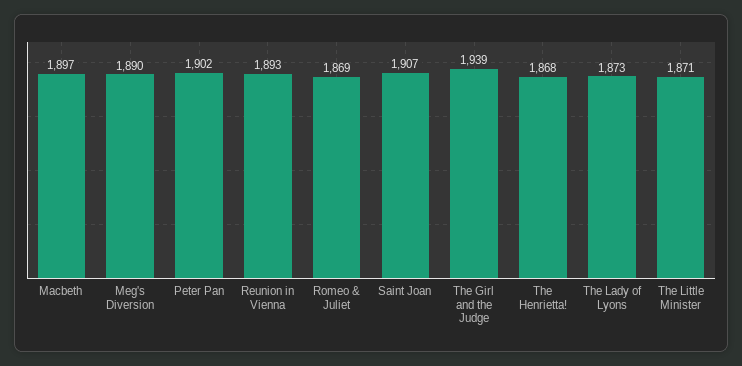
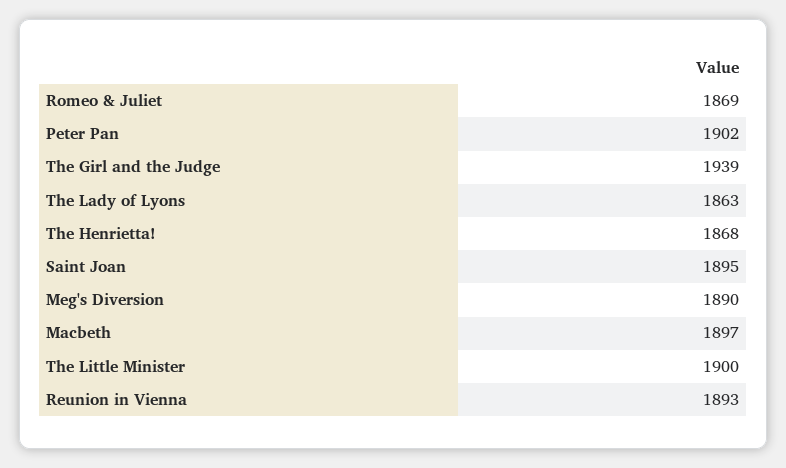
Saint Joan: 1907 -> 1895
The Lady of Lyons: 1873 -> 1863
The Little Minister: 1871 -> 1900

